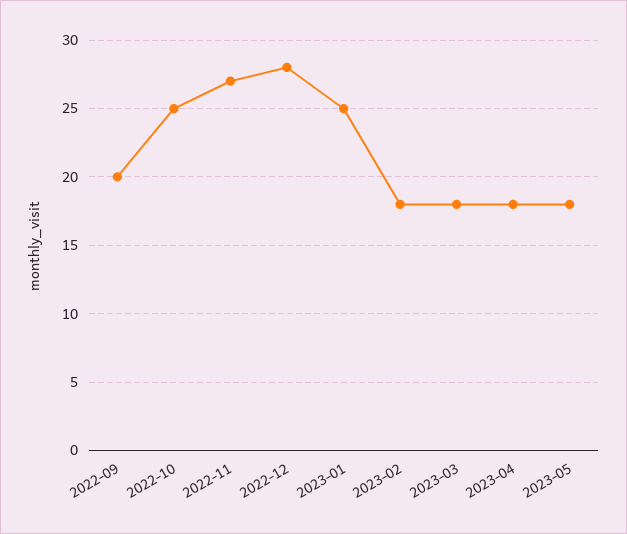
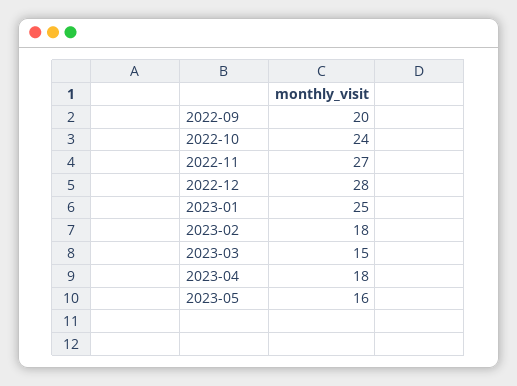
2022-10: 25 -> 24
2023-03: 18 -> 15
2023-05: 18 -> 16

